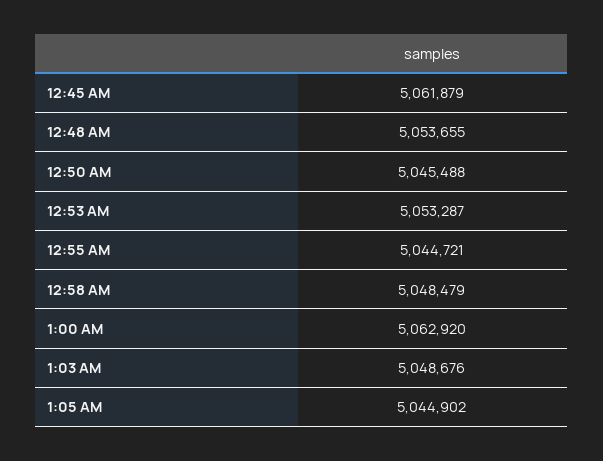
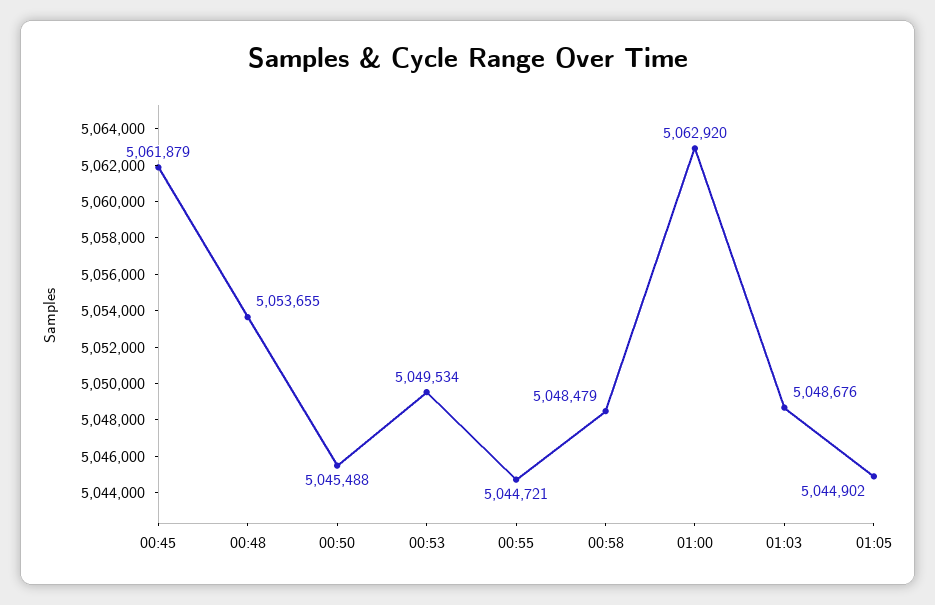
12:53 AM: 5053287 -> 5049534

